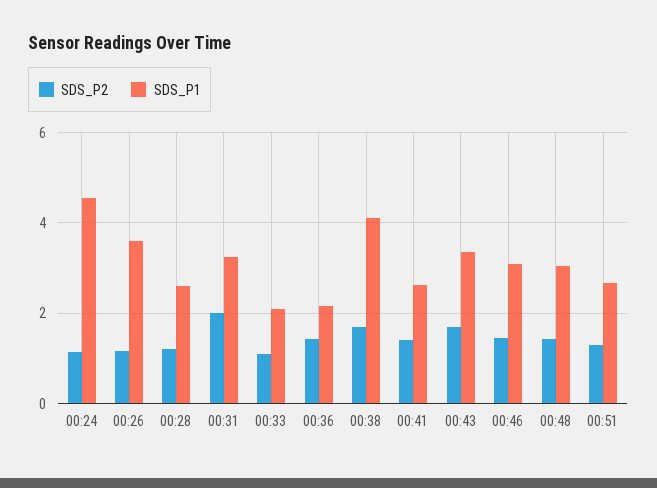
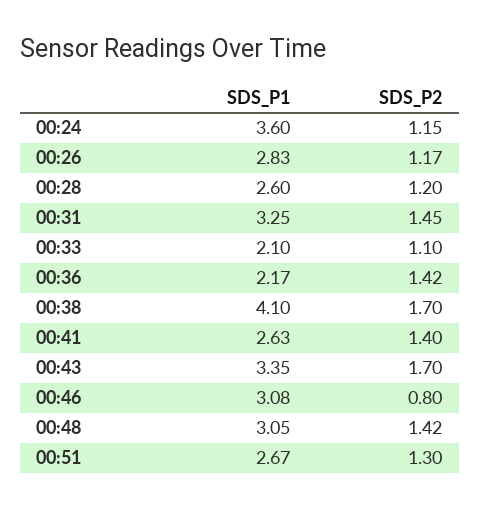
SDS_P1, 00:24: 4.6 -> 3.6
SDS_P1, 00:26: 3.6 -> 2.83
SDS_P2, 00:31: 2 -> 1.45
SDS_P2, 00:46: 1.4 -> 0.8

